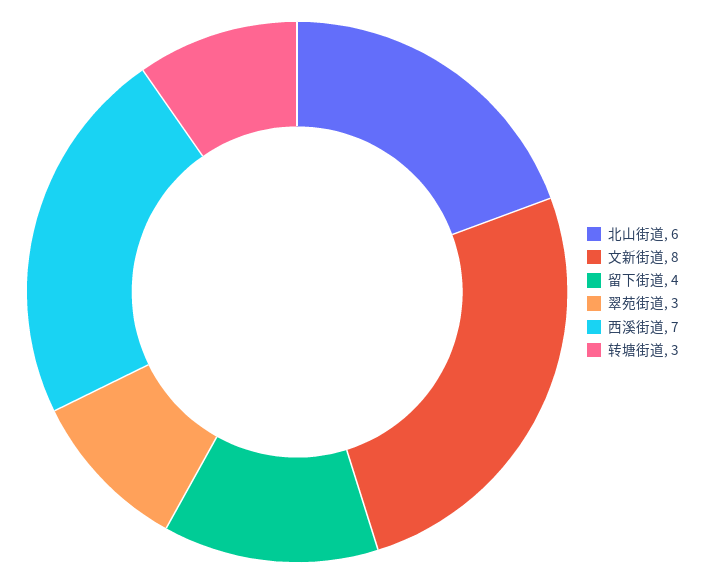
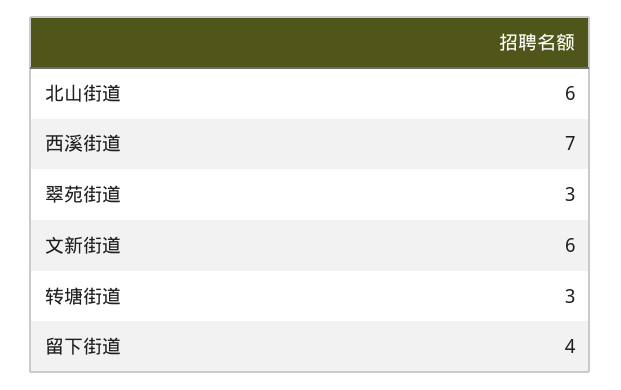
文新街道: 8 -> 6

